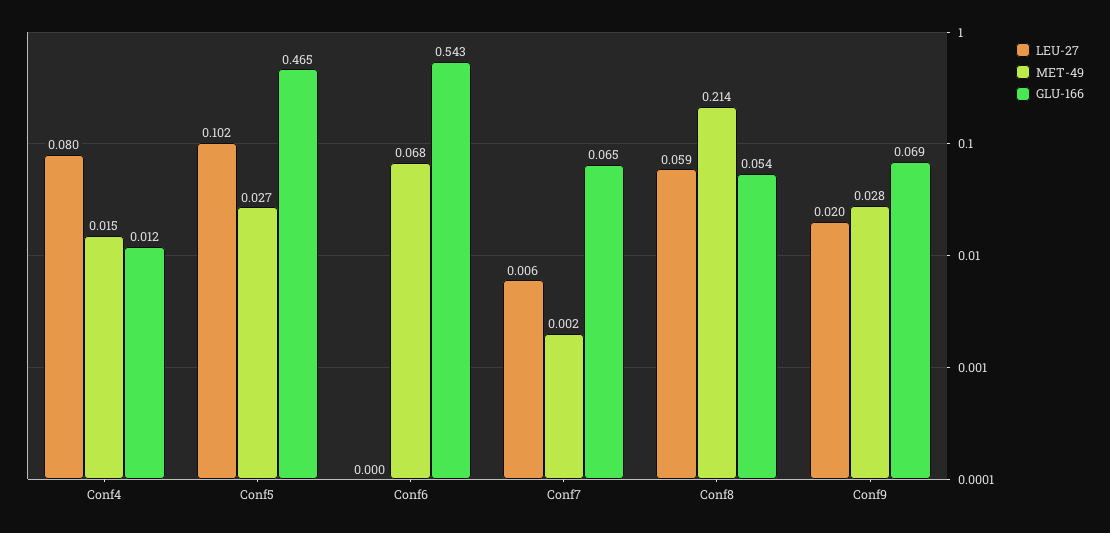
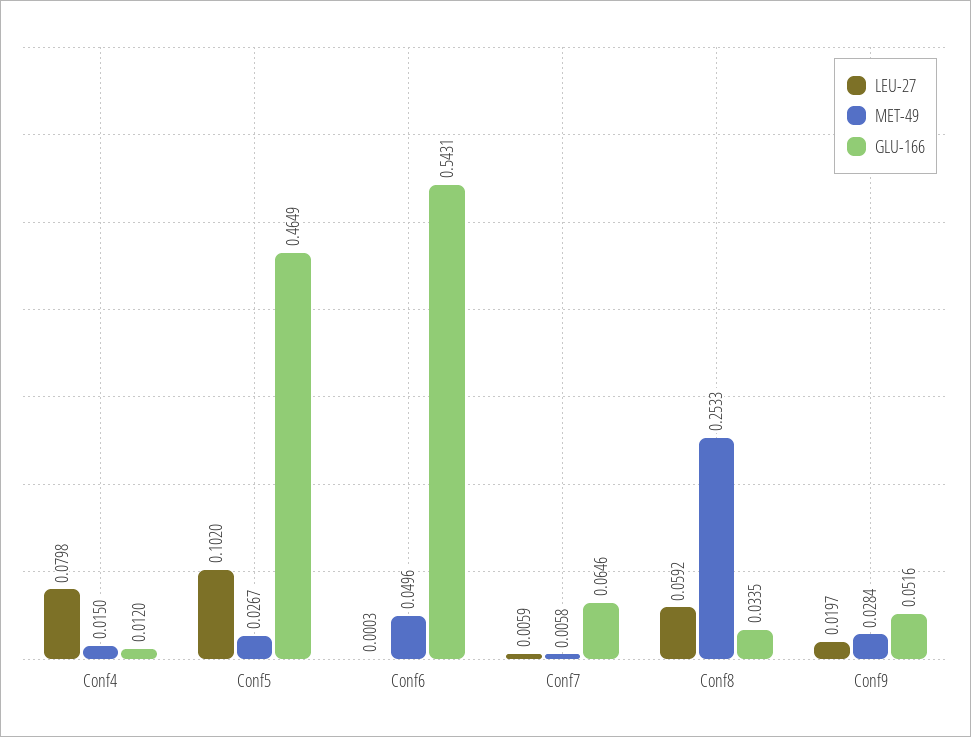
MET-49, Conf6: 0.068 -> 0.0496
MET-49, Conf7: 0.002 -> 0.0058
MET-49, Conf8: 0.214 -> 0.2533
GLU-166, Conf8: 0.054 -> 0.0335
GLU-166, Conf9: 0.069 -> 0.0516

